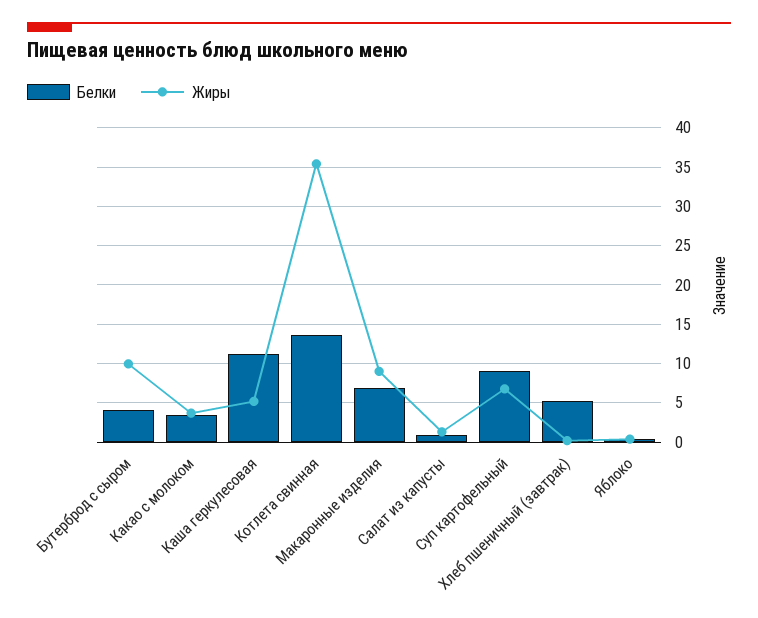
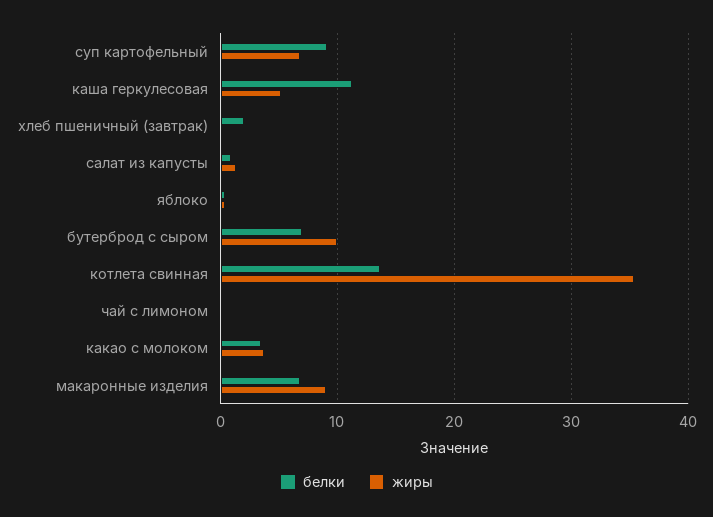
Белки, Бутерброд с сыром: 4 -> 7
Белки, Хлеб пшеничный (завтрак): 5 -> 2
Белки, чай с лимоном: none -> 0
Жиры, чай с лимоном: none -> 0

